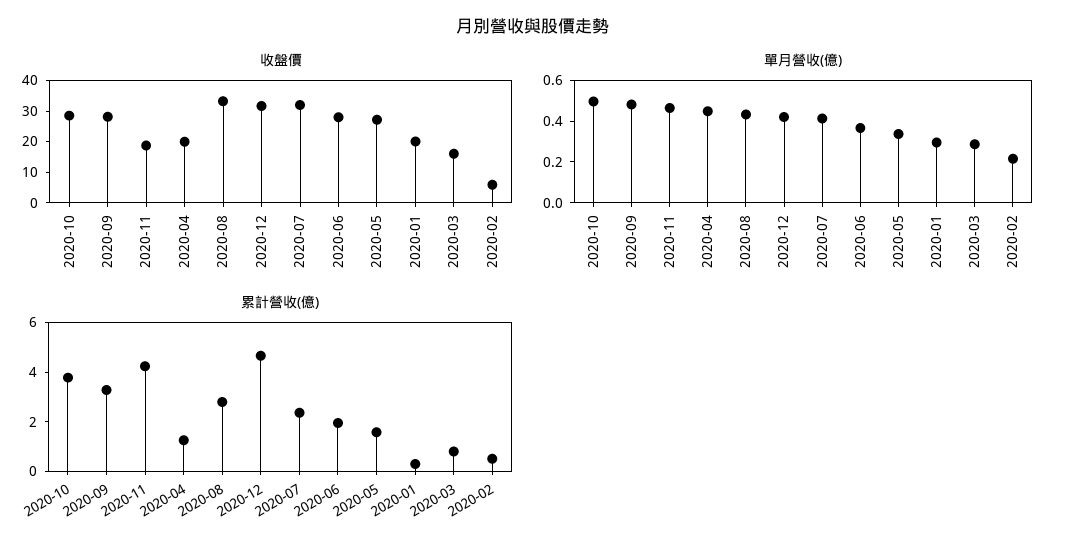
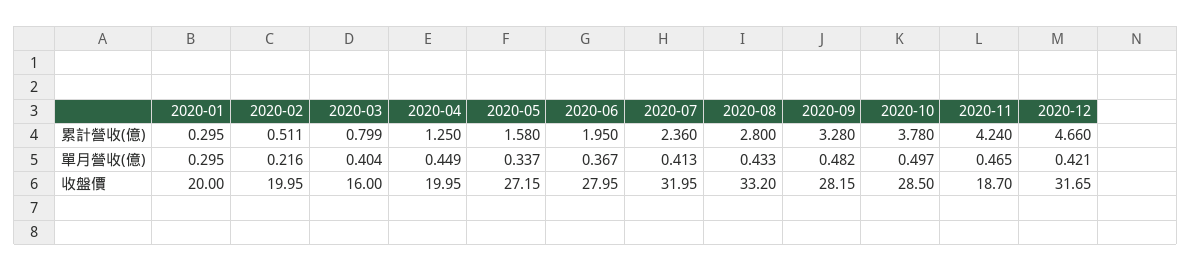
收盤價, 2020-02: 5 -> 19.95
單月營收(億), 2020-03: 0.3 -> 0.404

